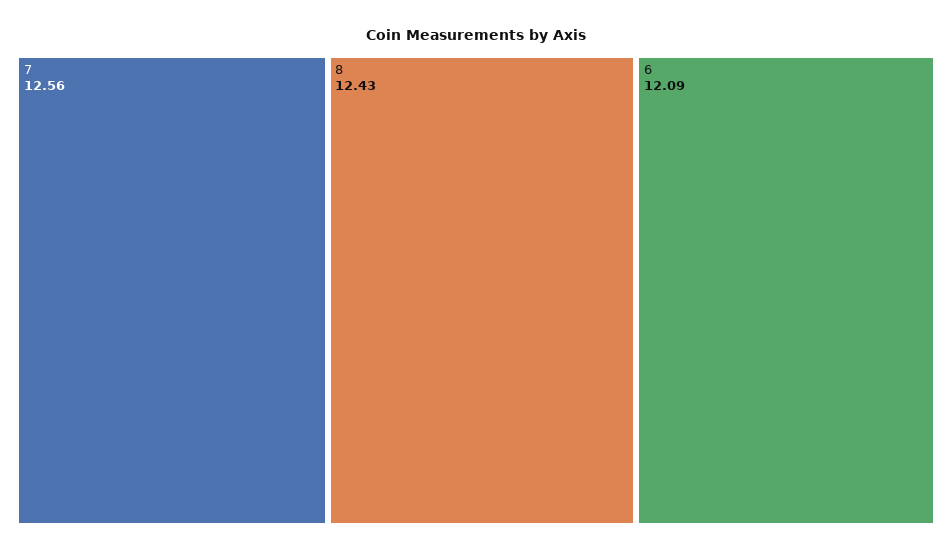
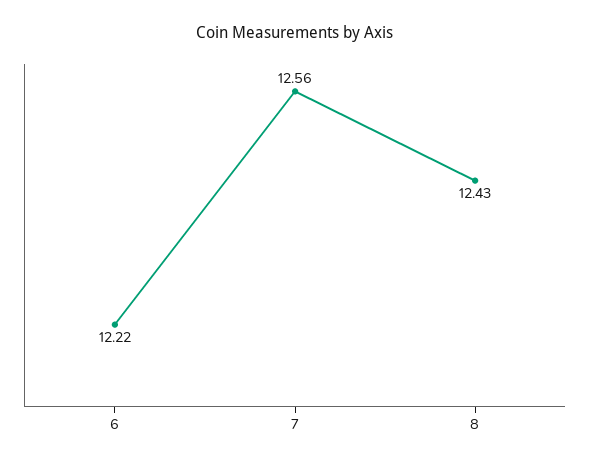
6: 12.09 -> 12.22

